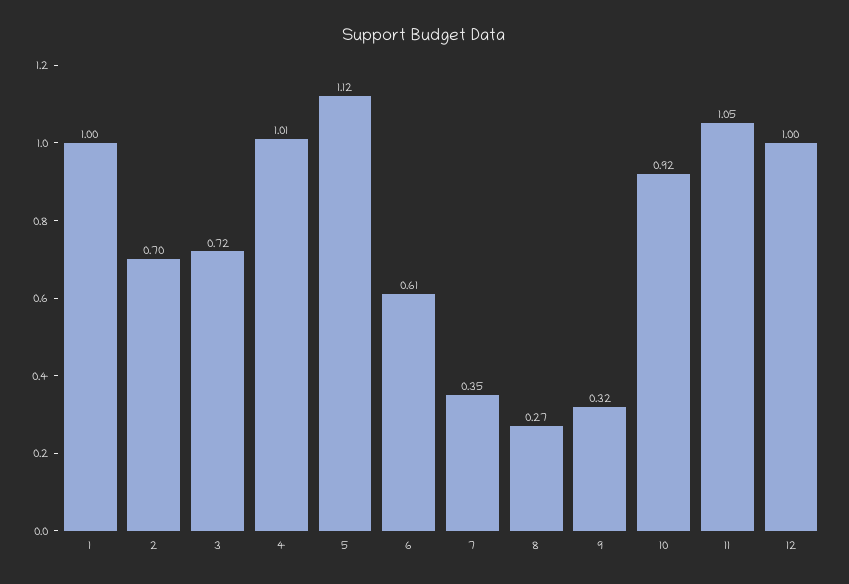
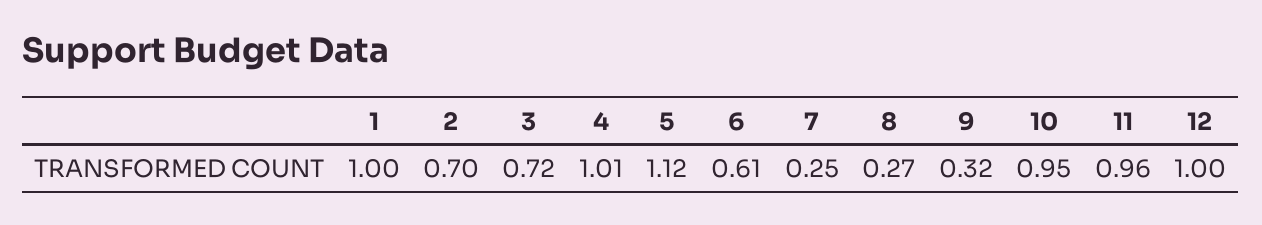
7: 0.35 -> 0.25
10: 0.92 -> 0.95
11: 1.05 -> 0.96

